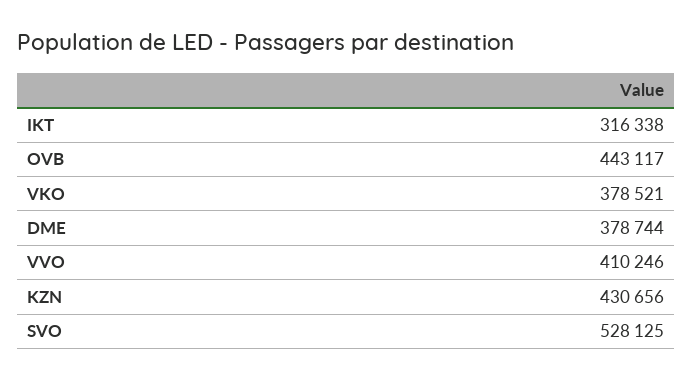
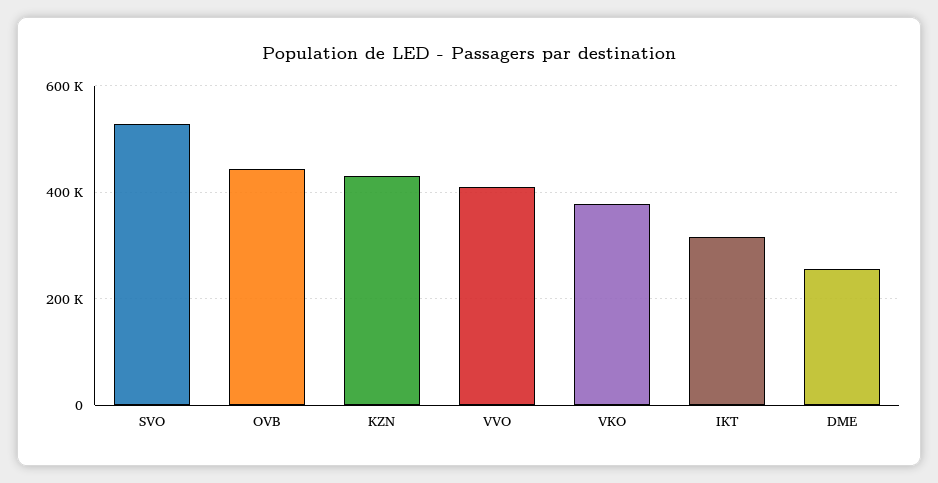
DME: 378744 -> 260000

